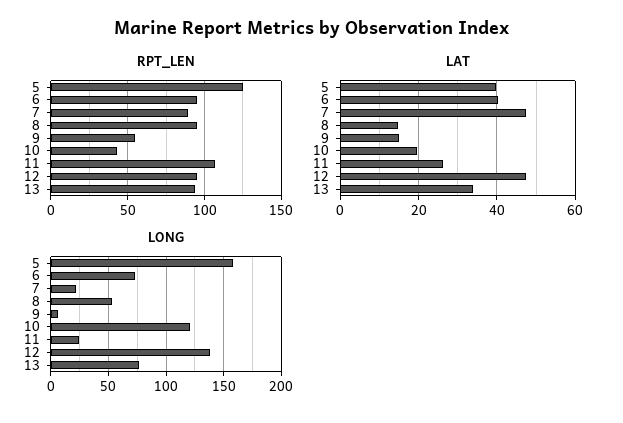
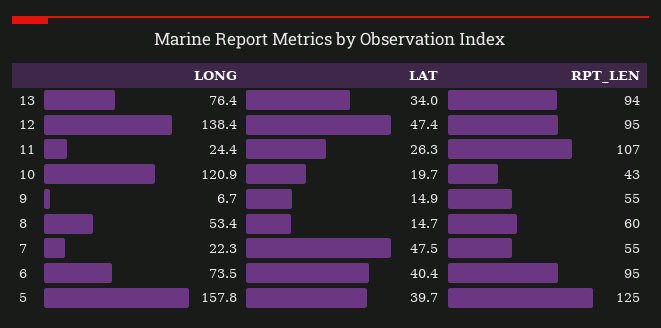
RPT_LEN, 7: 90 -> 55
RPT_LEN, 8: 95 -> 60

